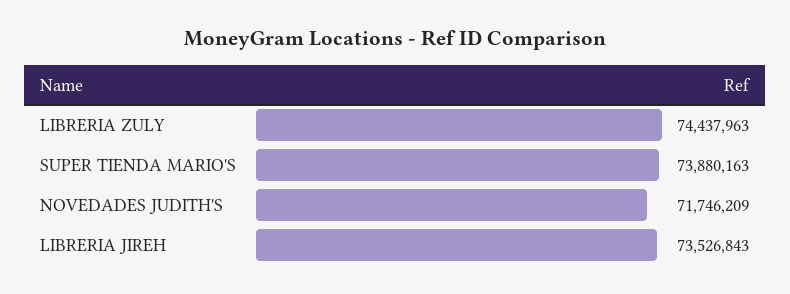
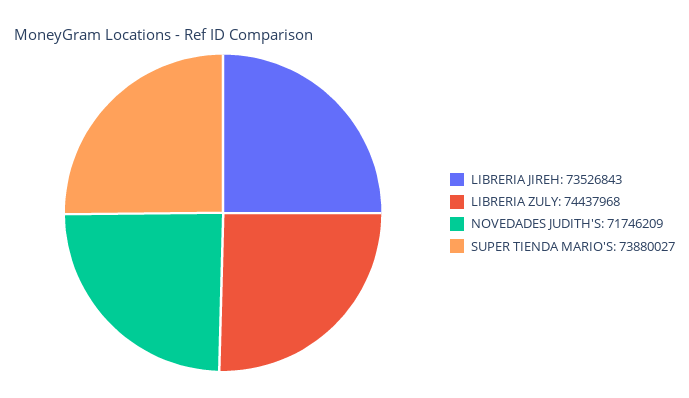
LIBRERIA ZULY: 74437963 -> 74437968
SUPER TIENDA MARIO'S: 73880163 -> 73880027

